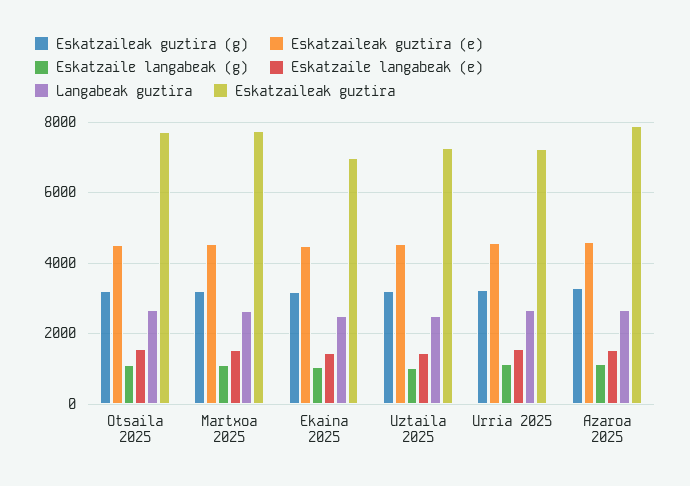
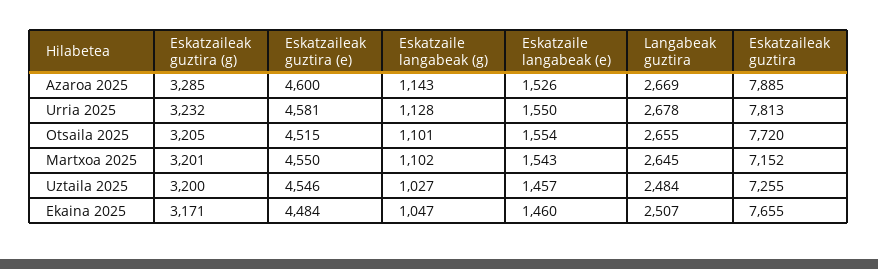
Eskatzaileak guztira, Martxoa 2025: 7800 -> 7152
Eskatzaileak guztira, Ekaina 2025: 7000 -> 7655
Eskatzaileak guztira, Urria 2025: 7200 -> 7813

